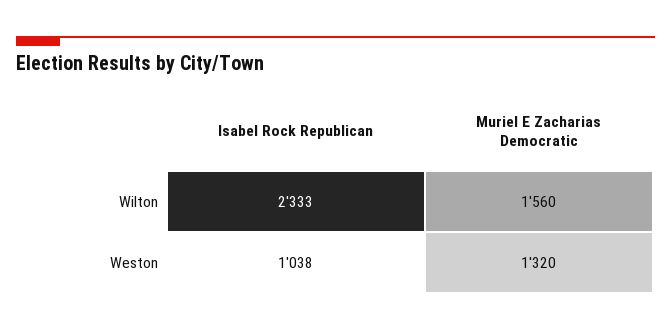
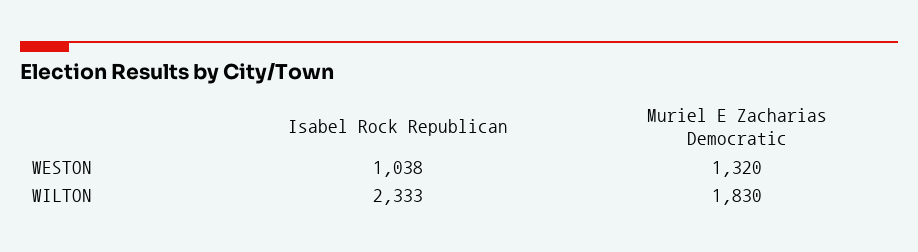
Muriel E Zacharias Democratic, Wilton: 1560 -> 1830

